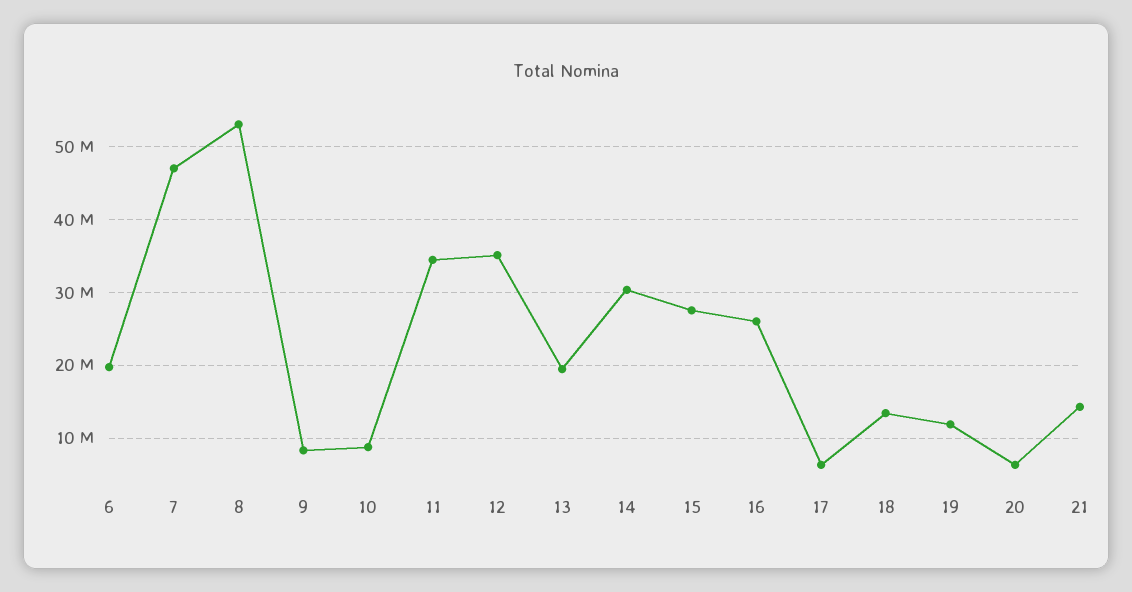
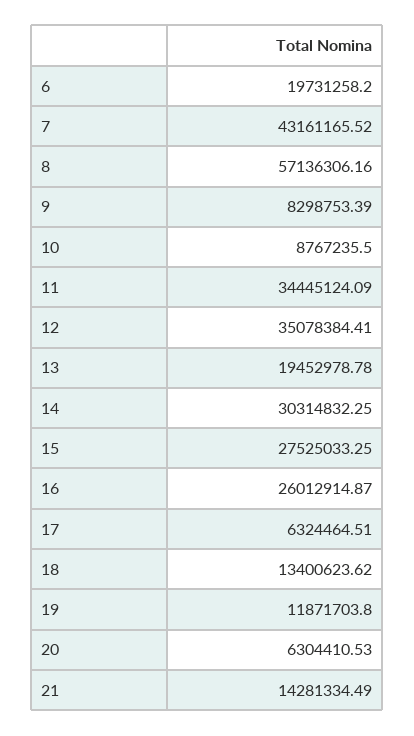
7: 47000000 -> 43161165.52
8: 53000000 -> 57136306.16

